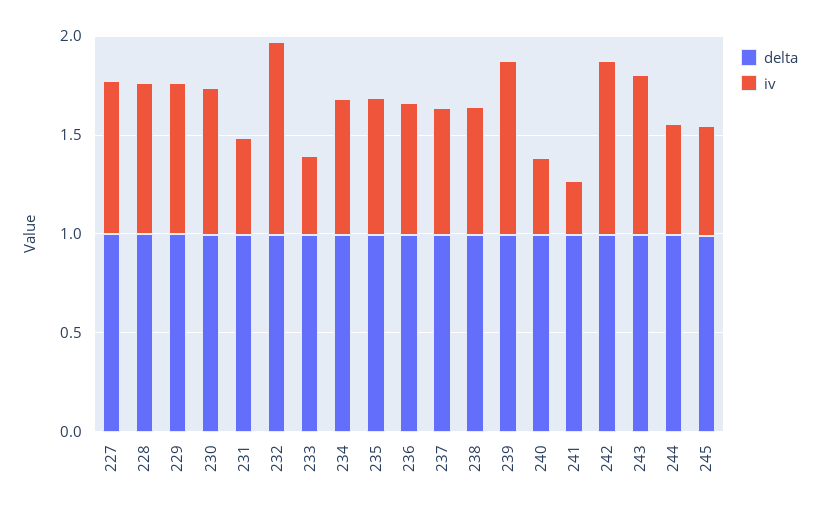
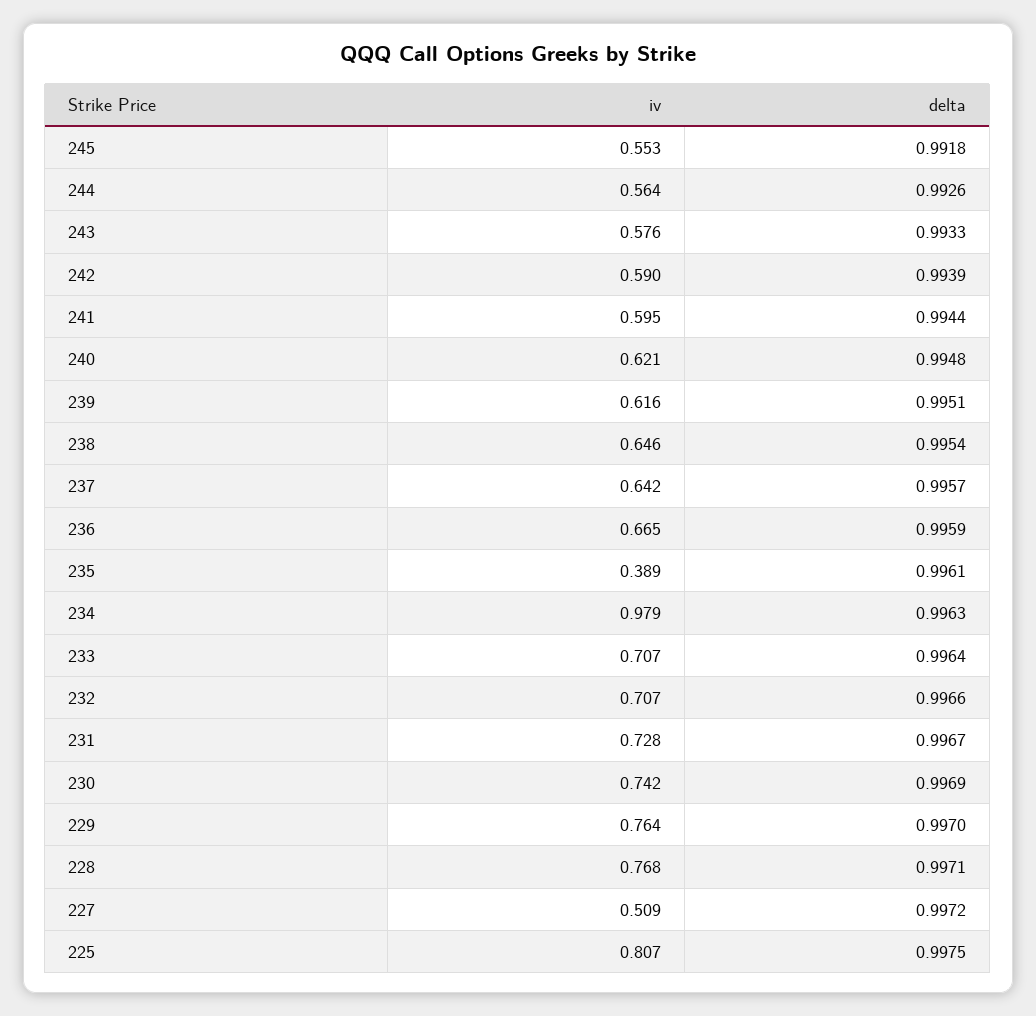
iv, 227: 0.8 -> 0.509
iv, 231: 0.5 -> 0.728
iv, 232: 1 -> 0.707
iv, 233: 0.4 -> 0.707
iv, 234: 0.7 -> 0.979
iv, 235: 0.7 -> 0.389
iv, 239: 0.9 -> 0.616
iv, 240: 0.4 -> 0.621
iv, 241: 0.3 -> 0.595
iv, 242: 0.9 -> 0.59
iv, 243: 0.8 -> 0.576
iv, 225: none -> 0.807
delta, 225: none -> 0.9975

